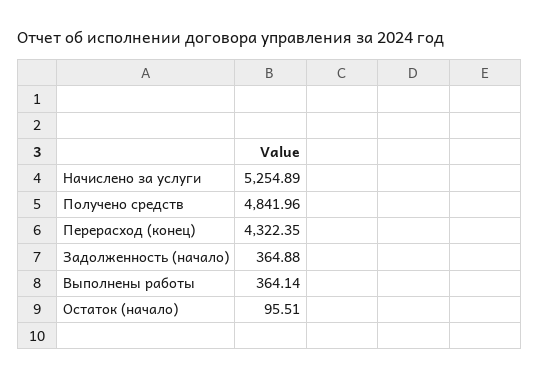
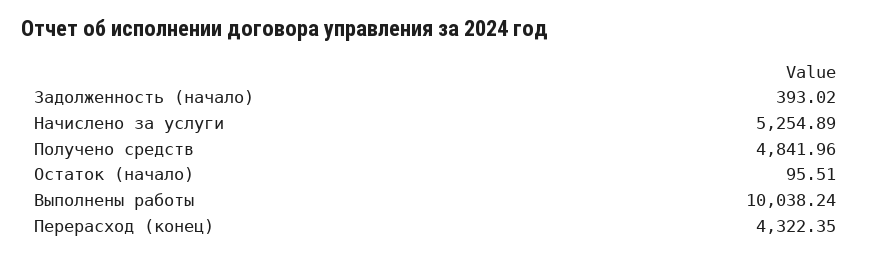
Задолженность (начало): 364.88 -> 393.02
Выполнены работы: 364.14 -> 10038.24

